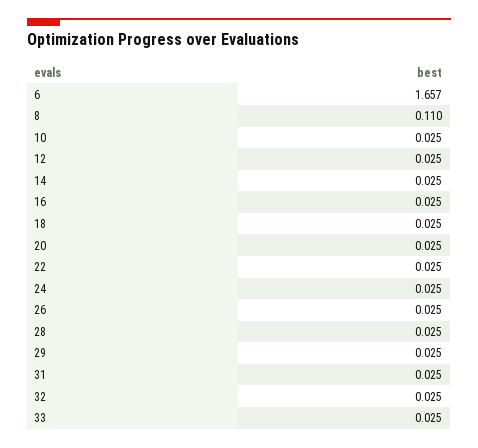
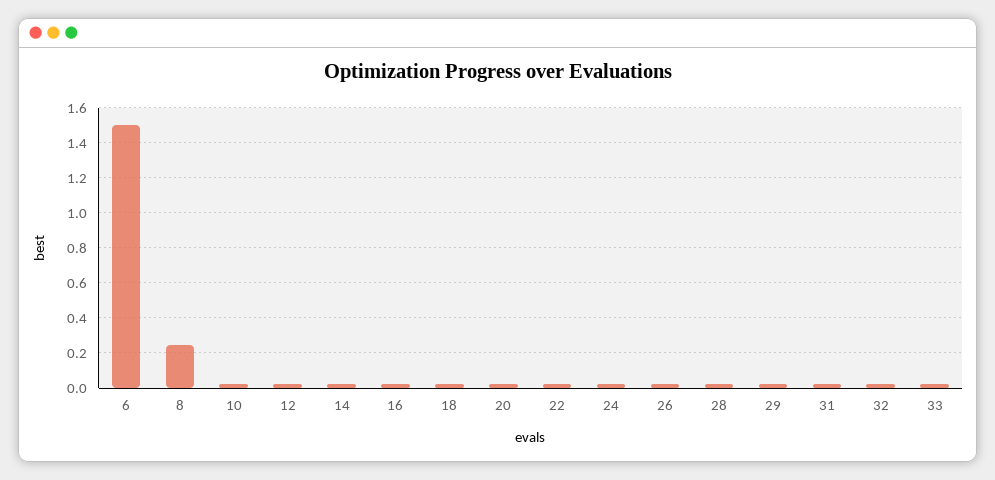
6: 1.657 -> 1.5
8: 0.11 -> 0.25

